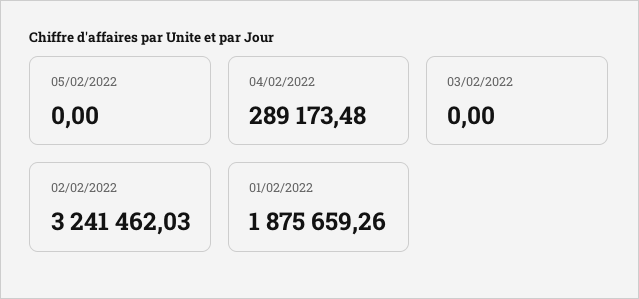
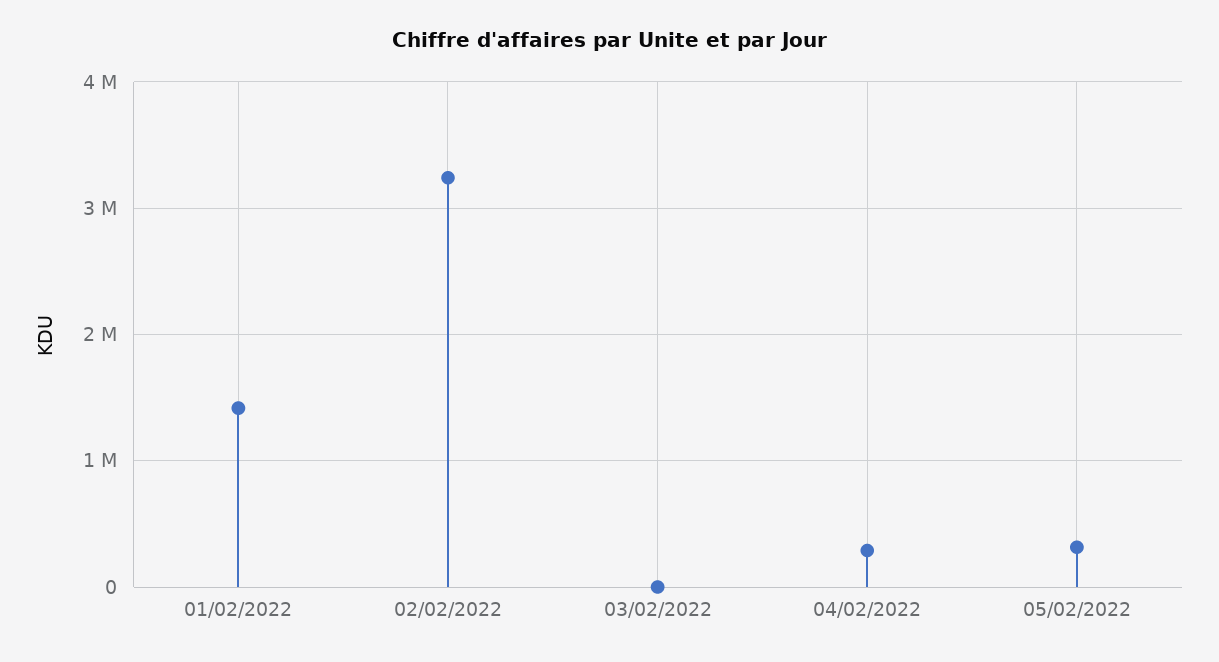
05/02/2022: 0 -> 300000
01/02/2022: 1875659.26 -> 1400000

